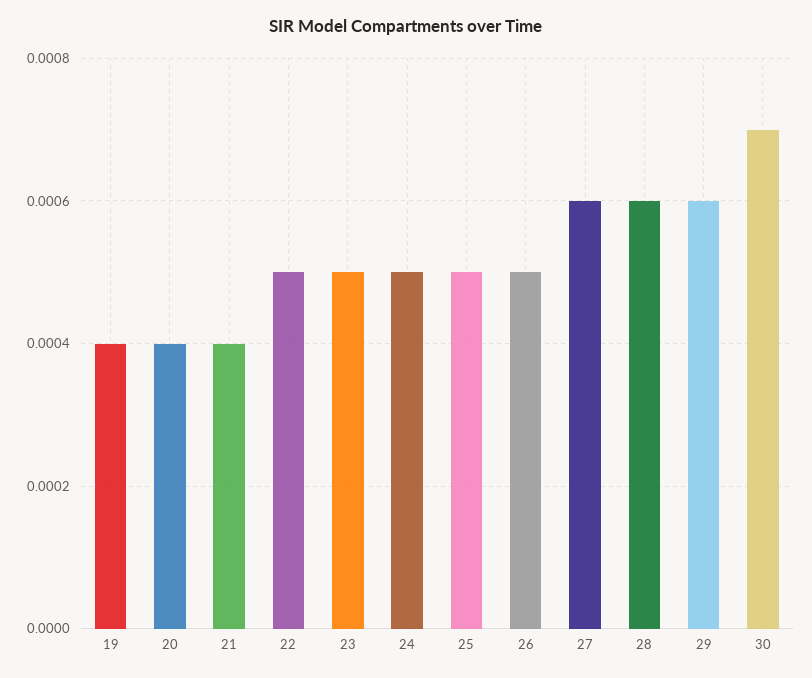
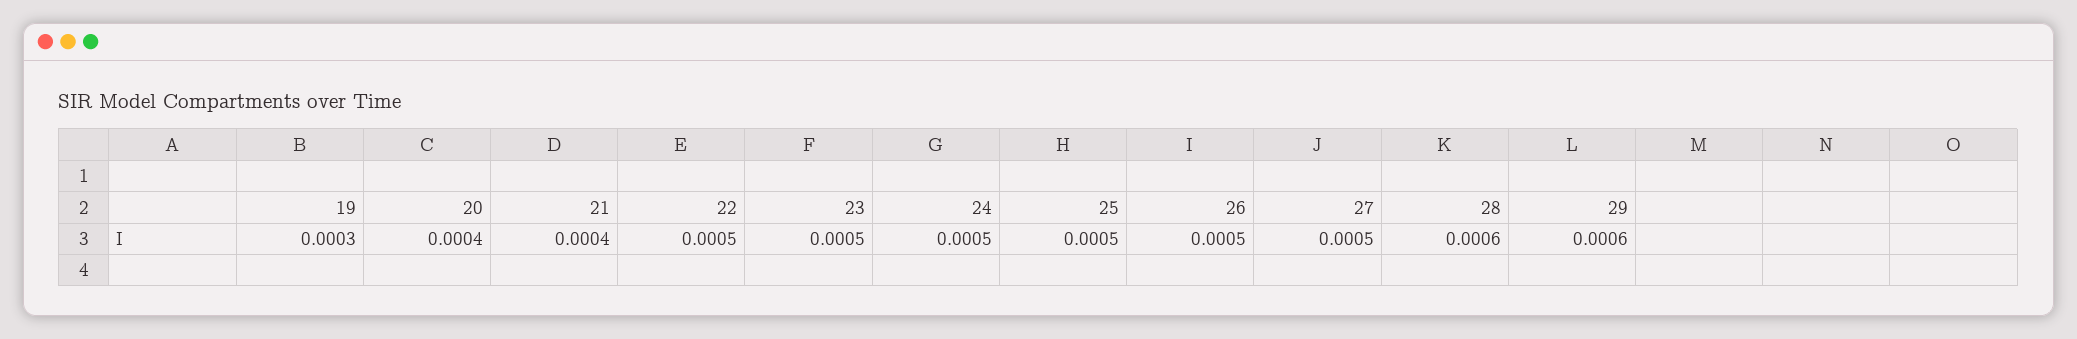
19: 0.0004 -> 0.0003
27: 0.0006 -> 0.0005
30: 0.0007 -> none

